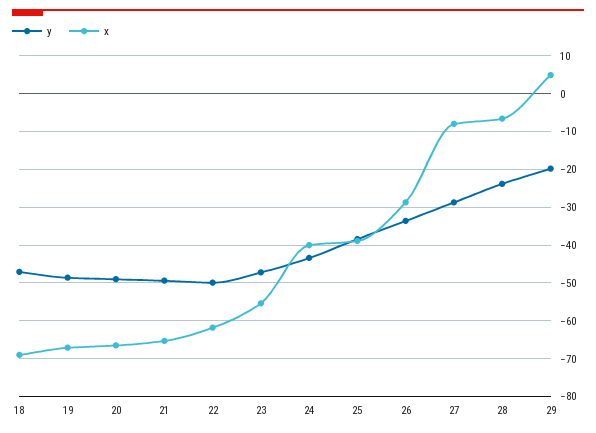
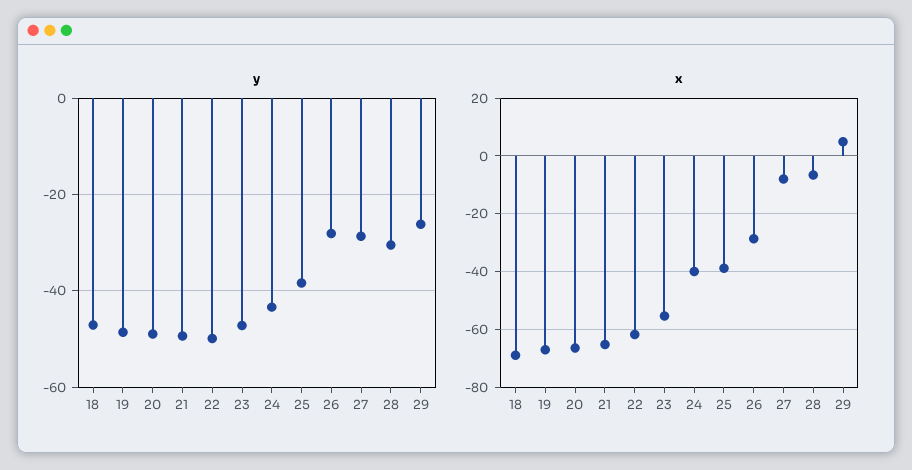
y, 26: -34 -> -28
y, 28: -24 -> -30
y, 29: -20 -> -26

